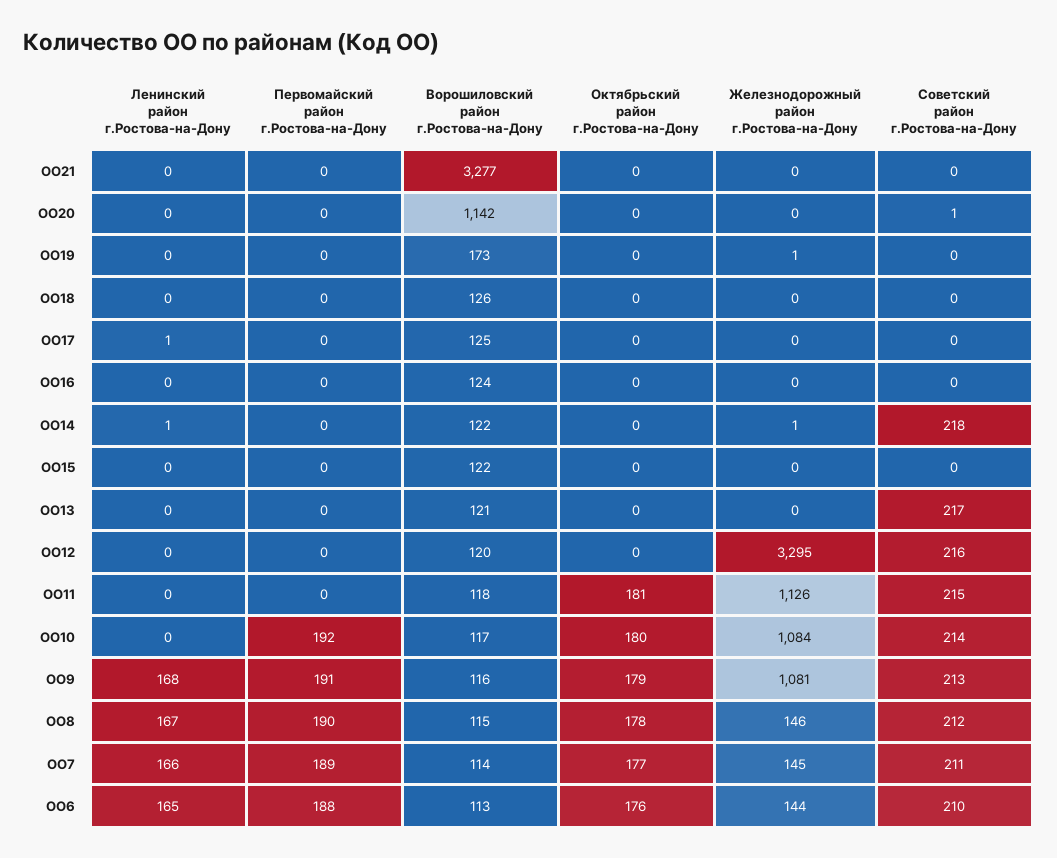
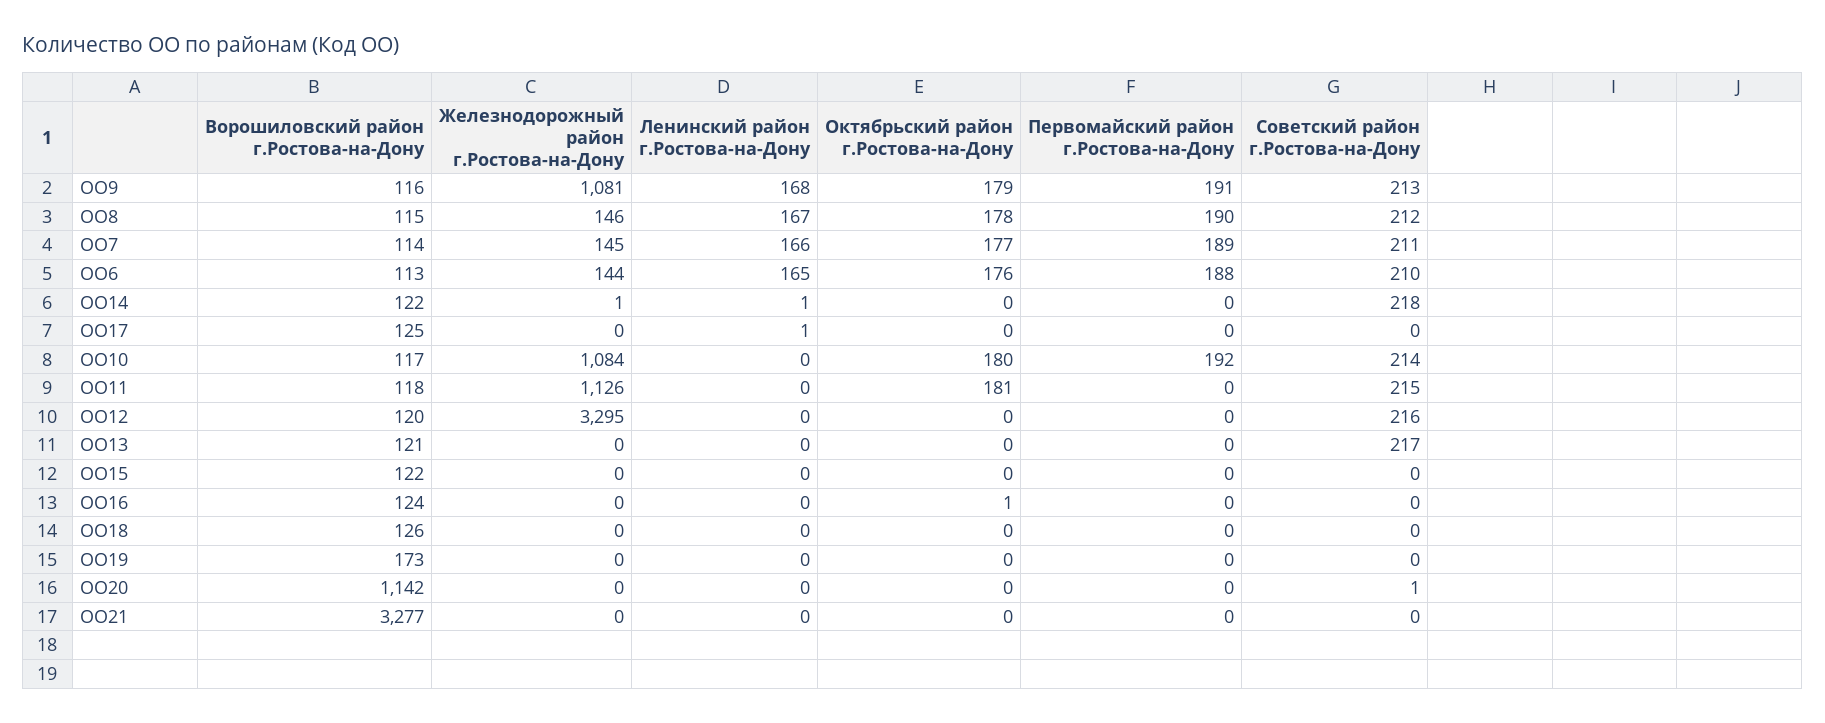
Железнодорожный район г.Ростова-на-Дону, ОО19: 1 -> 0
Октябрьский район г.Ростова-на-Дону, ОО16: 0 -> 1

